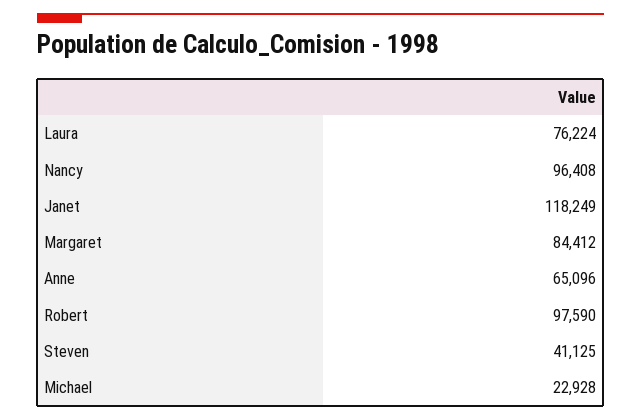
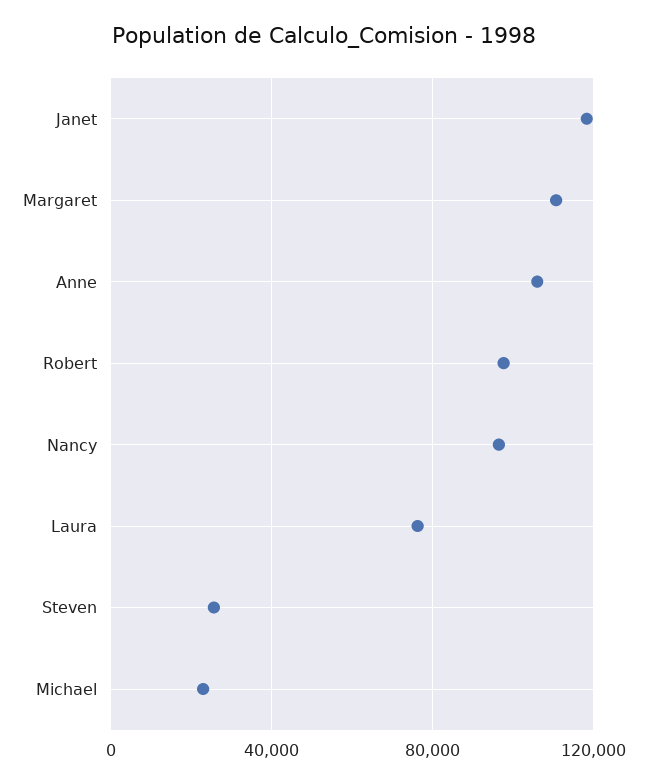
Margaret: 84412 -> 110000
Anne: 65096 -> 105000
Steven: 41125 -> 25000

